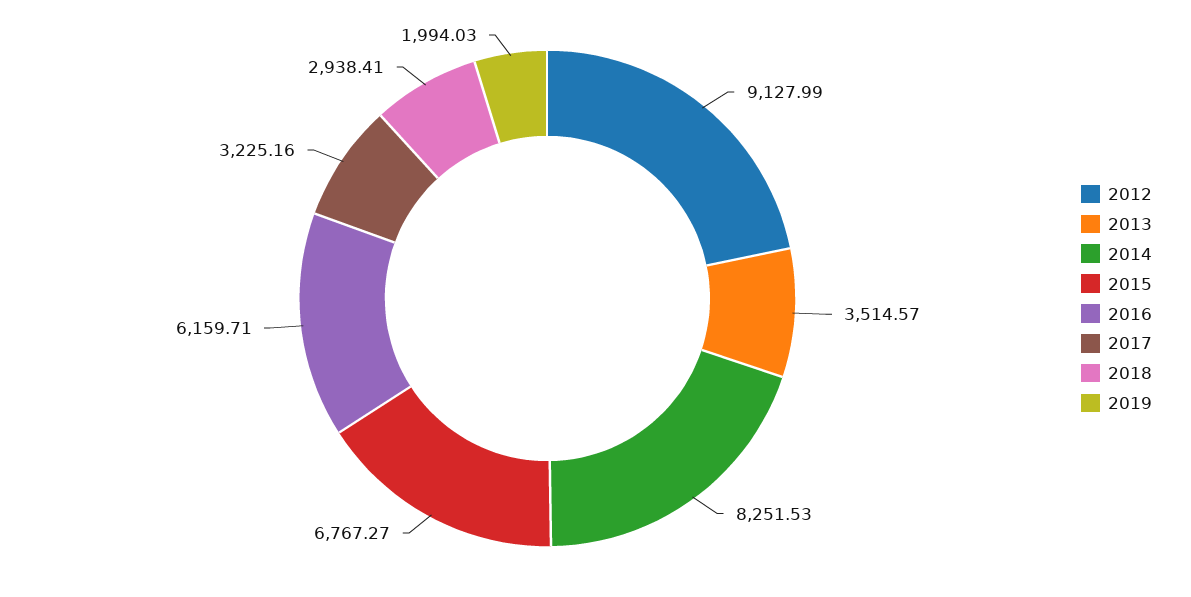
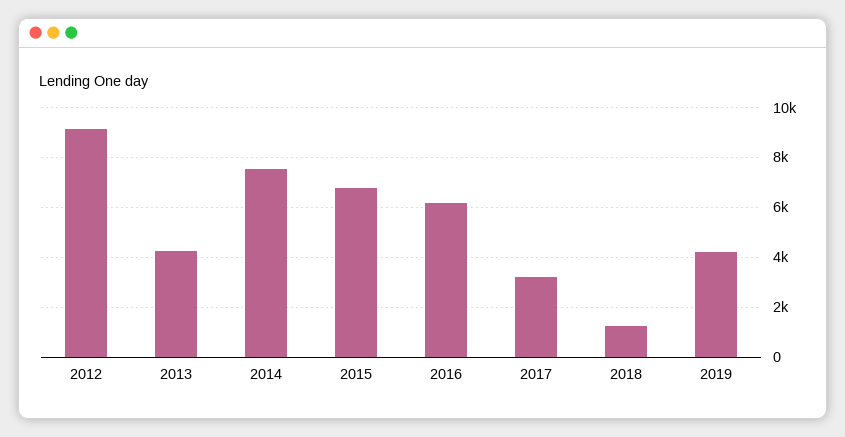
2013: 3514.57 -> 4250
2014: 8251.53 -> 7500
2018: 2938.41 -> 1250
2019: 1994.03 -> 4250

